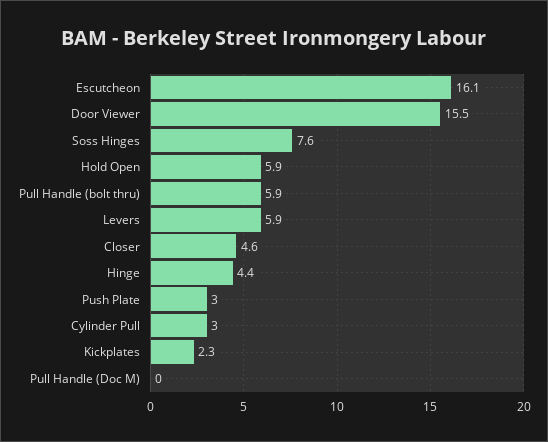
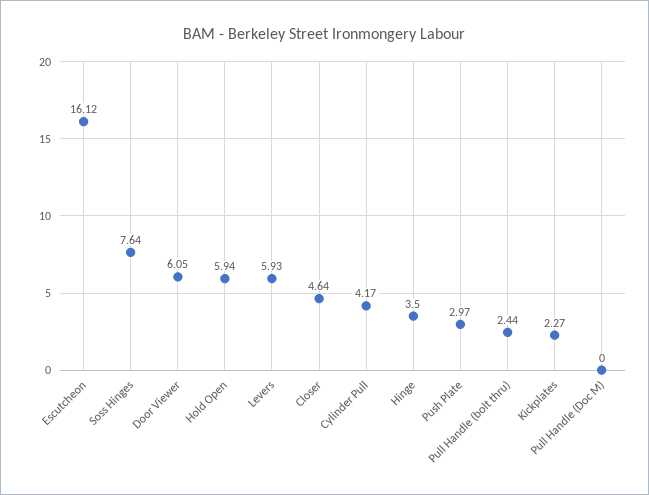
Door Viewer: 15.5 -> 6.05
Pull Handle (bolt thru): 5.9 -> 2.44
Hinge: 4.4 -> 3.5
Cylinder Pull: 3 -> 4.17

